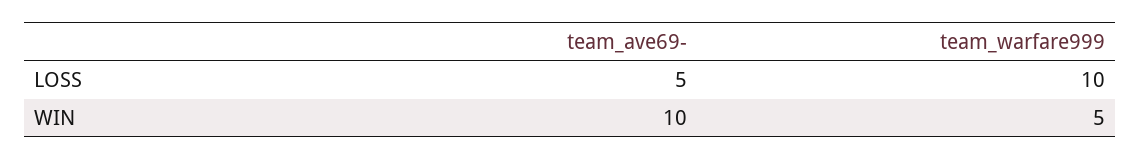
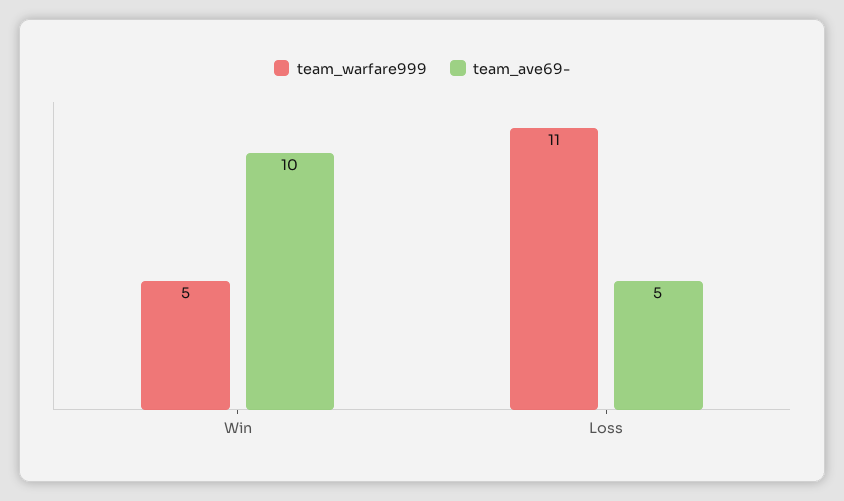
team_warfare999, LOSS: 10 -> 11

